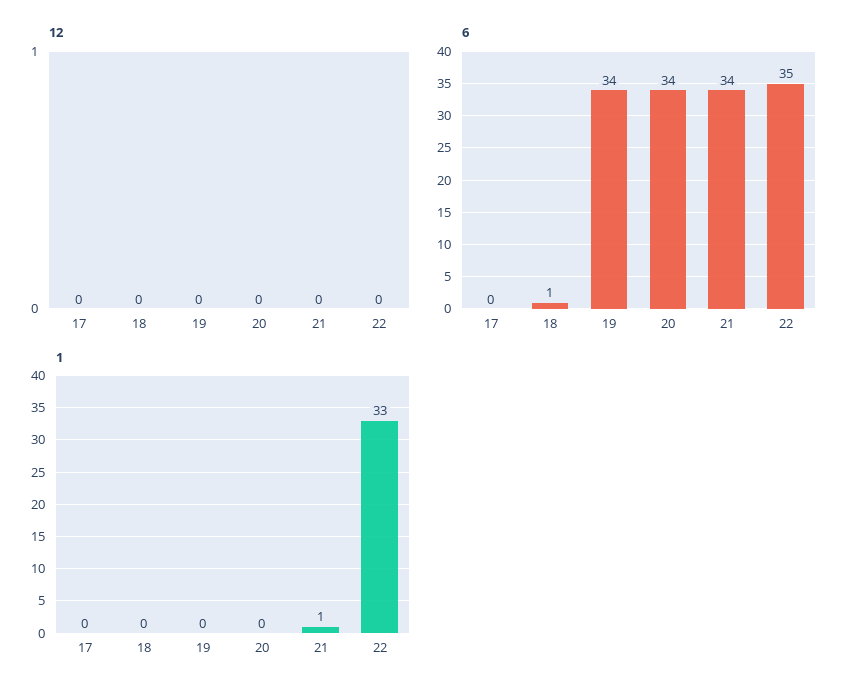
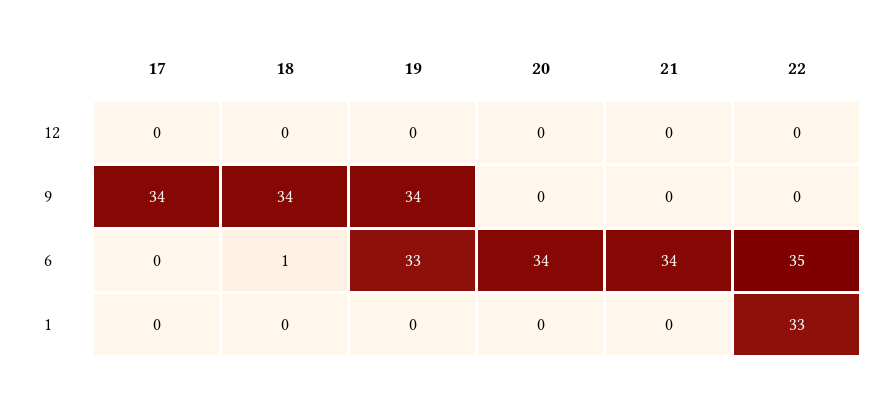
6, 19: 34 -> 33
1, 21: 1 -> 0
9, 17: none -> 34
9, 18: none -> 34
9, 19: none -> 34
9, 20: none -> 0
9, 21: none -> 0
9, 22: none -> 0

